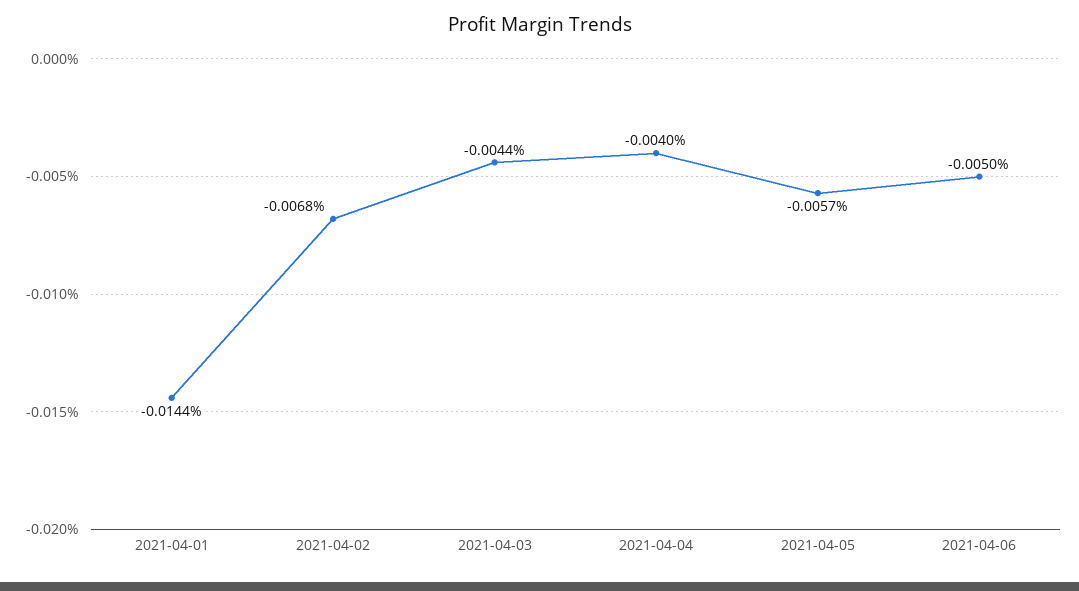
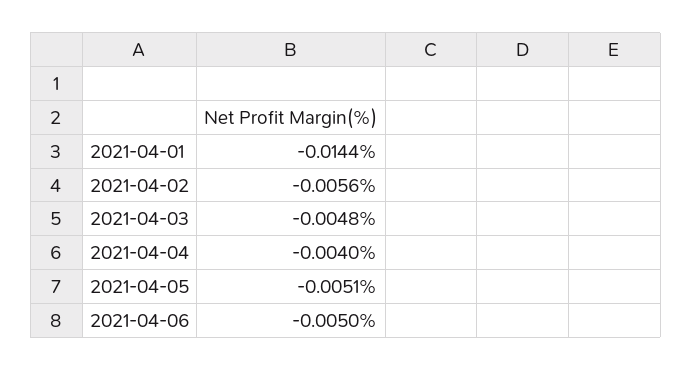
2021-04-02: -0.0068 -> -0.0056
2021-04-03: -0.0044 -> -0.0048
2021-04-05: -0.0057 -> -0.0051

